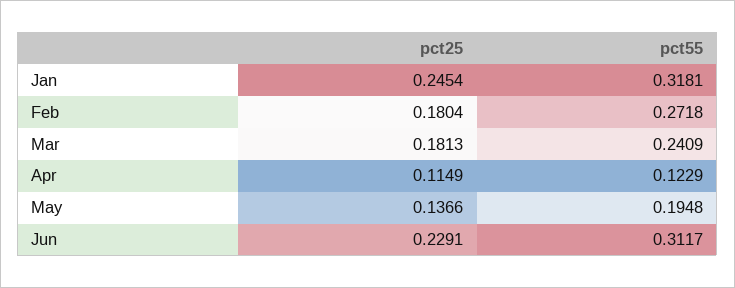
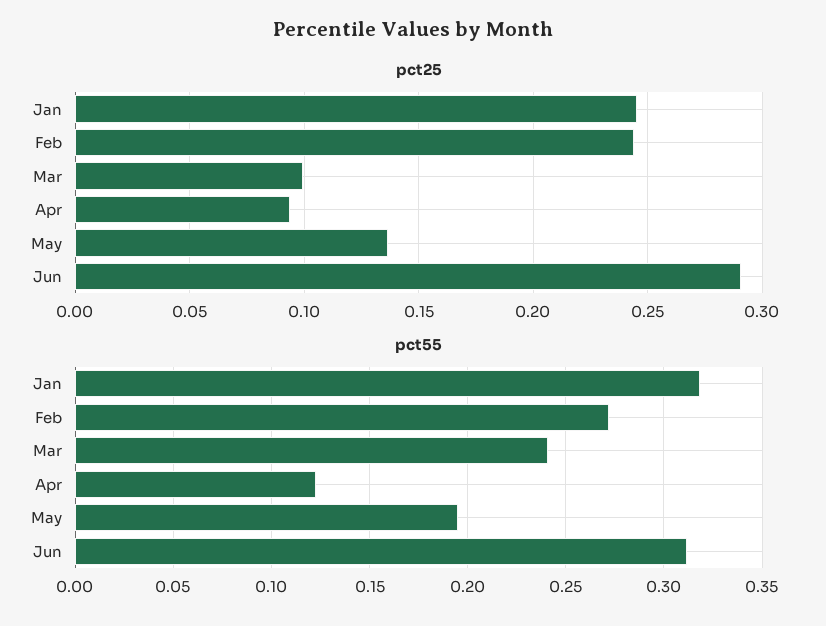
pct25, Feb: 0.1804 -> 0.245
pct25, Mar: 0.1813 -> 0.1
pct25, Apr: 0.1149 -> 0.095
pct25, Jun: 0.2291 -> 0.29

